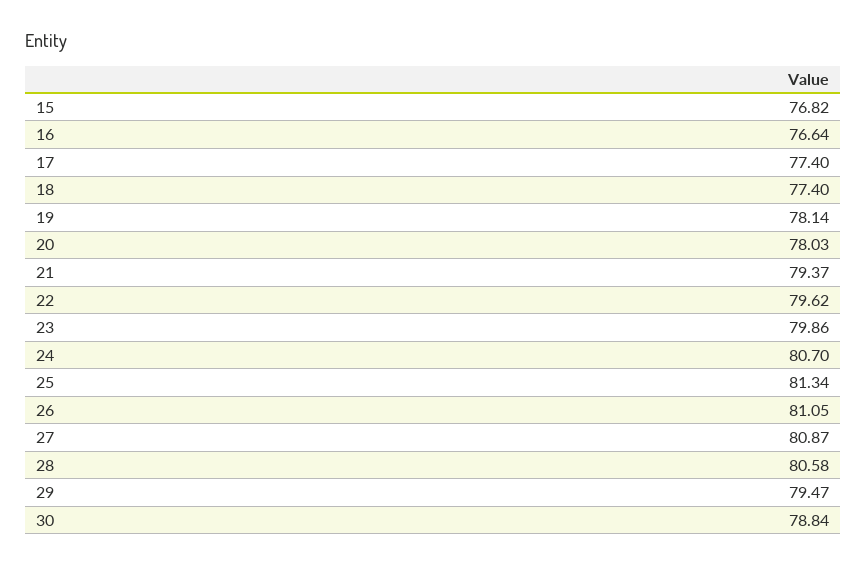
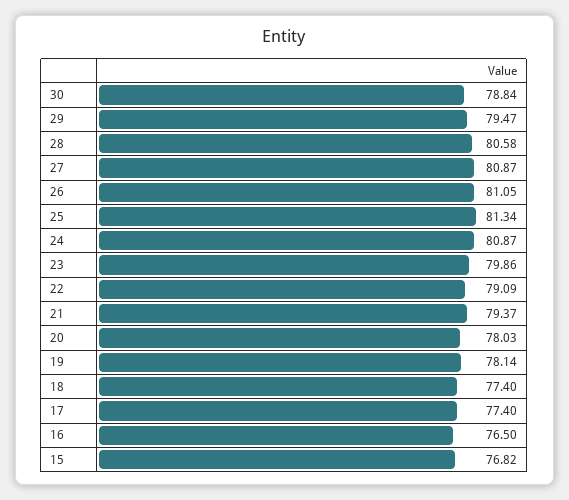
16: 76.64 -> 76.5
22: 79.62 -> 79.09
24: 80.7 -> 80.87

